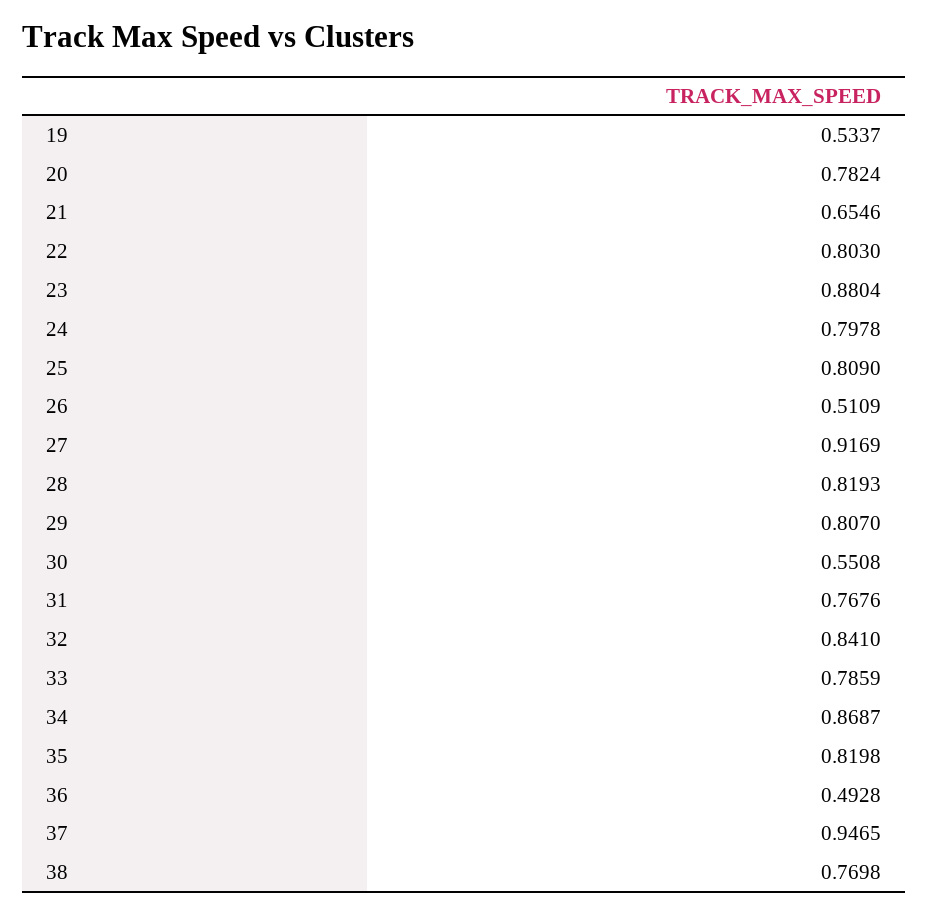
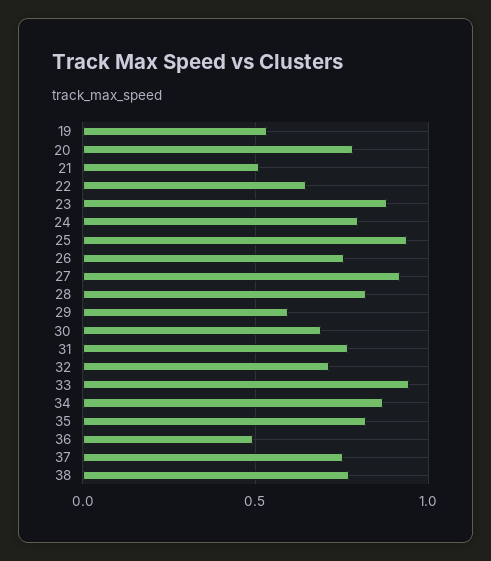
21: 0.6546 -> 0.5
22: 0.803 -> 0.65
25: 0.809 -> 0.95
26: 0.5109 -> 0.75
29: 0.807 -> 0.6
30: 0.5508 -> 0.7
32: 0.841 -> 0.7
33: 0.7859 -> 0.95
37: 0.9465 -> 0.75

